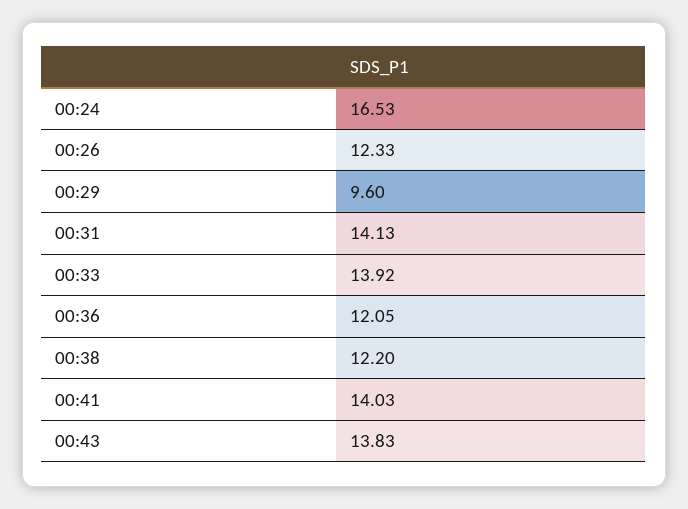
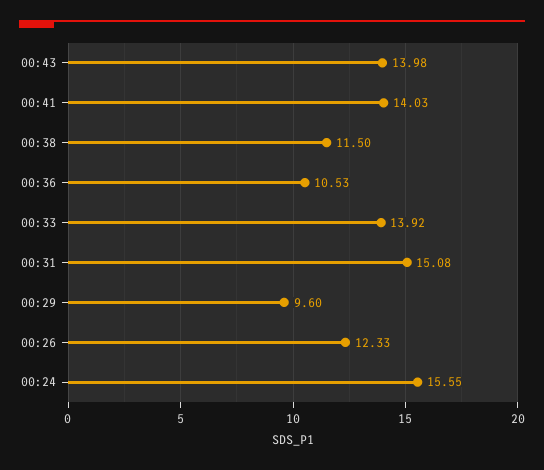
00:24: 16.53 -> 15.55
00:31: 14.13 -> 15.08
00:36: 12.05 -> 10.53
00:38: 12.2 -> 11.5
00:43: 13.83 -> 13.98

